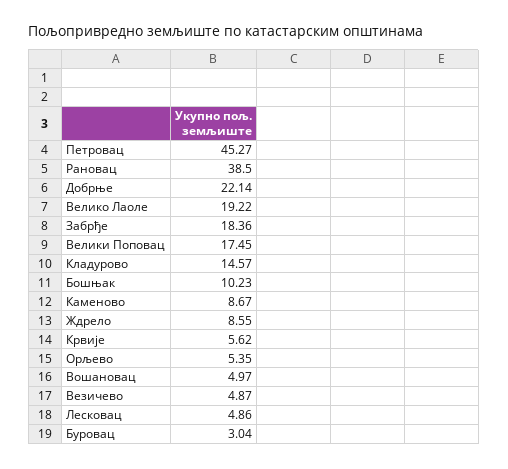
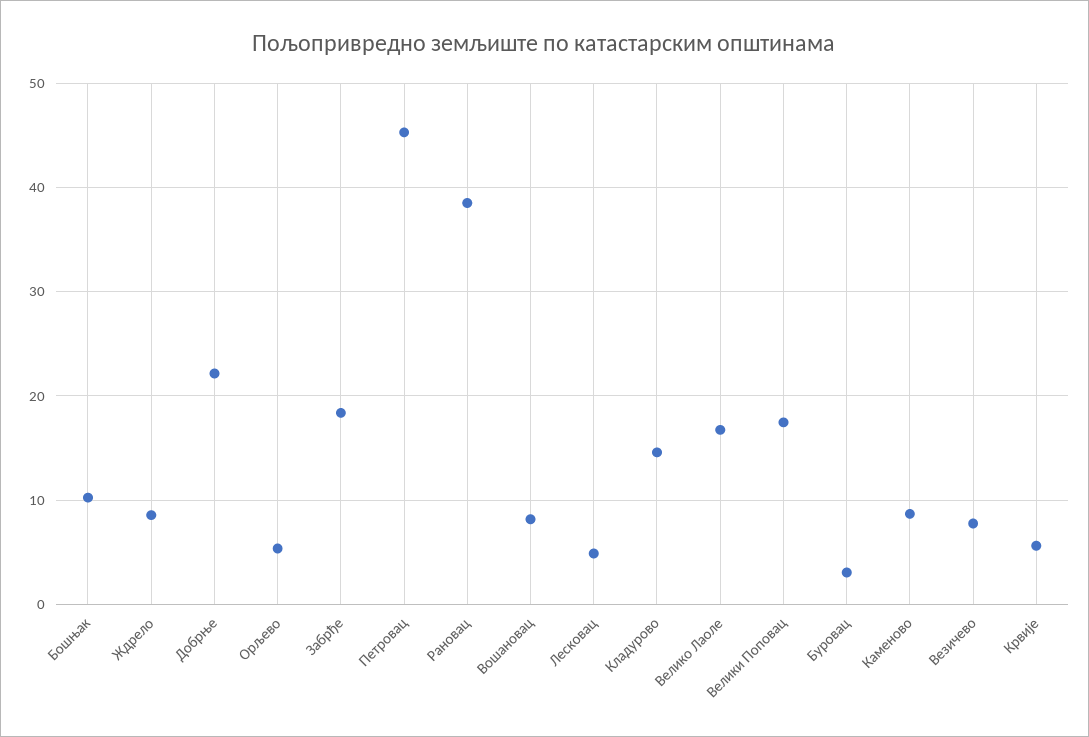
Велико Лаоле: 19.22 -> 17
Вошановац: 4.97 -> 8
Везичево: 4.87 -> 8

